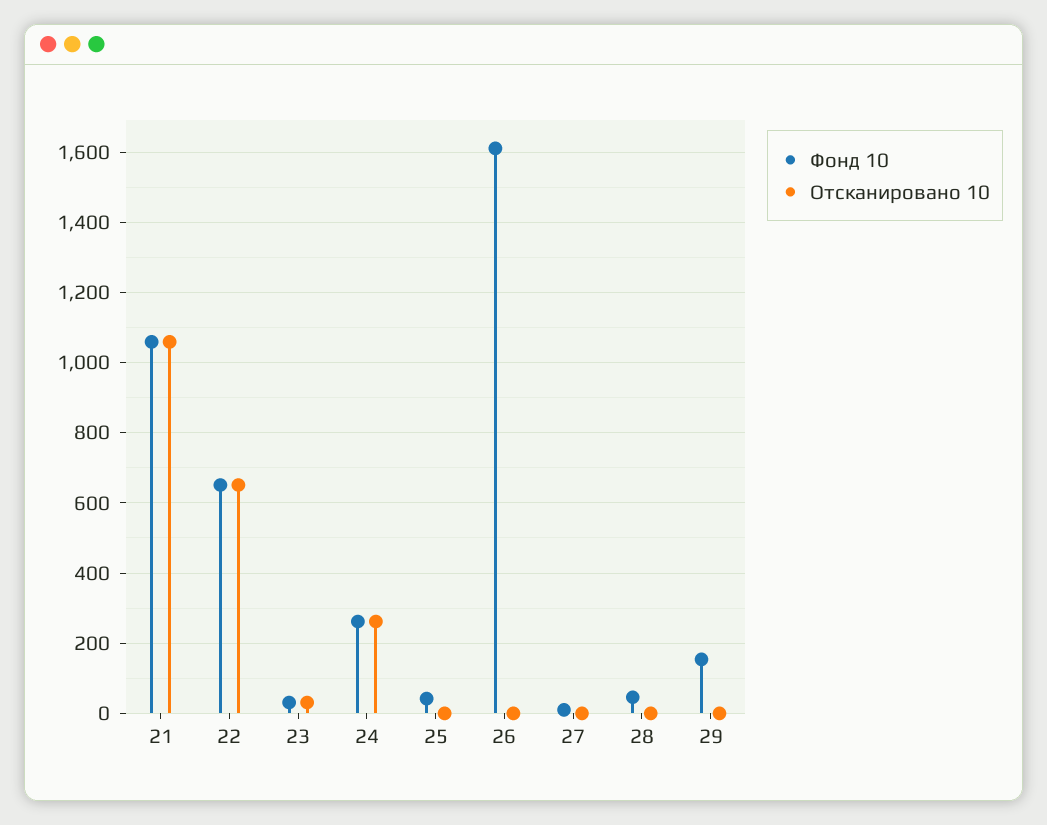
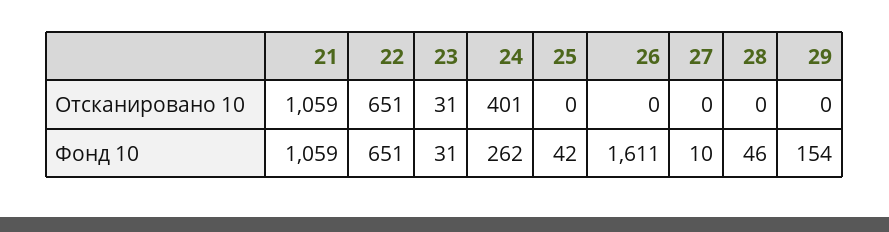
Отсканировано 10, 24: 260 -> 401

